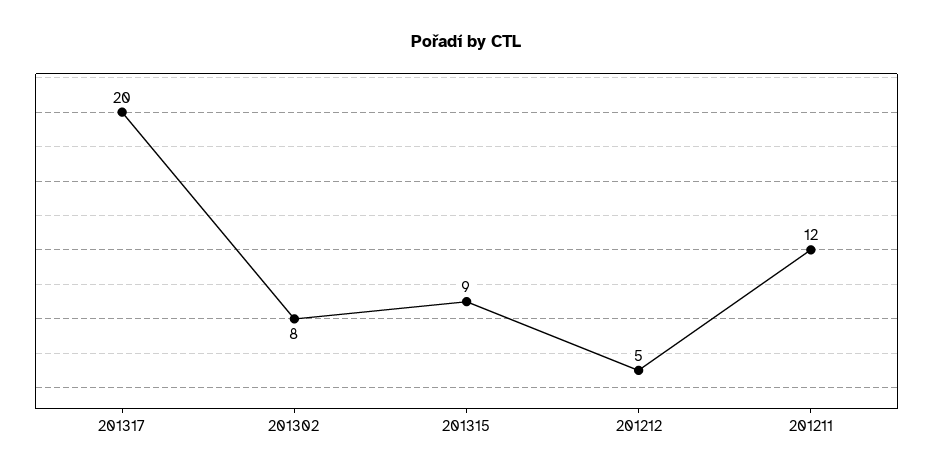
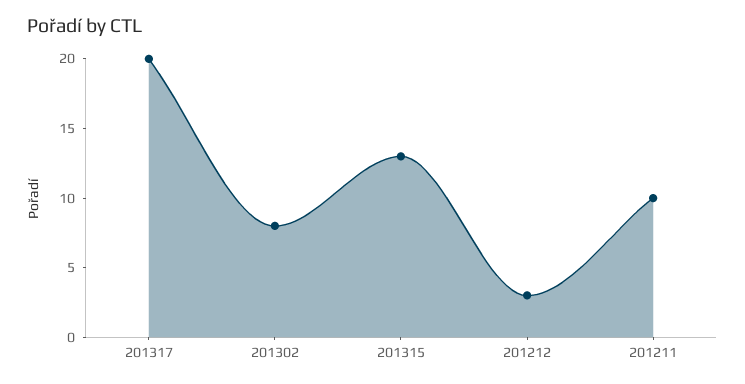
201315: 9 -> 13
201212: 5 -> 3
201211: 12 -> 10

